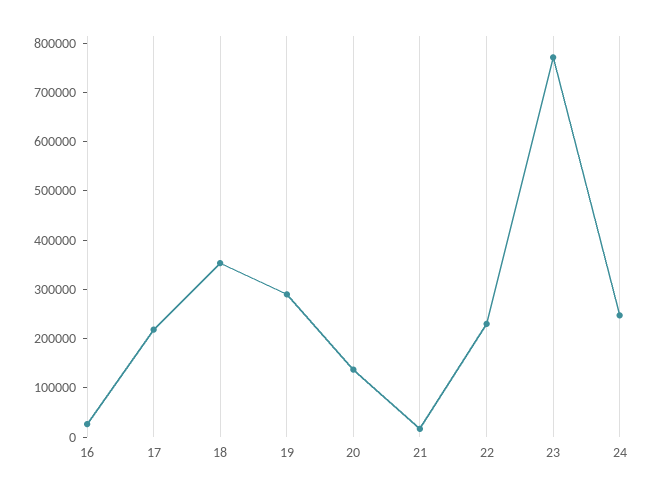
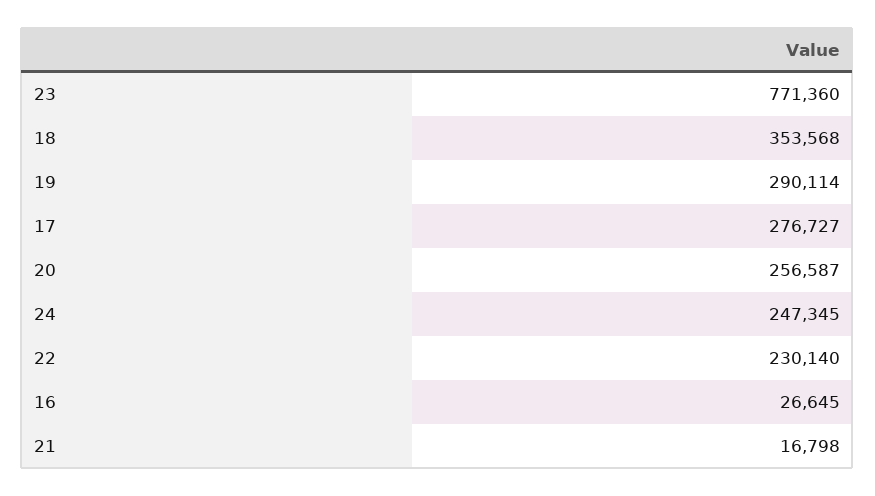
17: 220000 -> 276727
20: 140000 -> 256587

